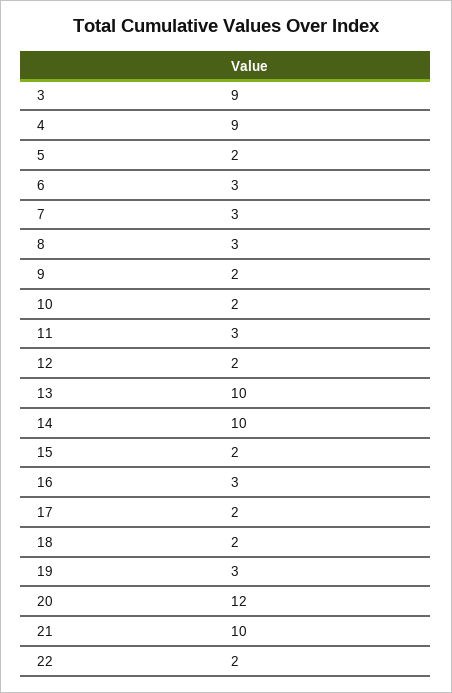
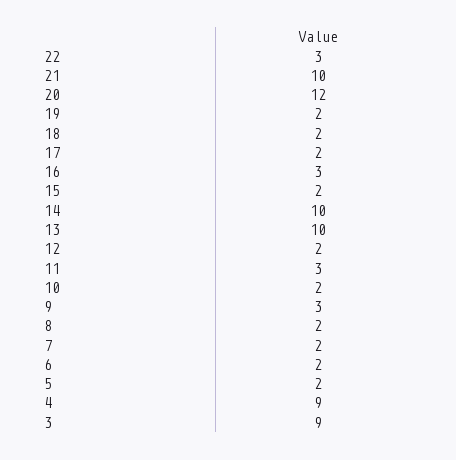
6: 3 -> 2
7: 3 -> 2
8: 3 -> 2
9: 2 -> 3
19: 3 -> 2
22: 2 -> 3

